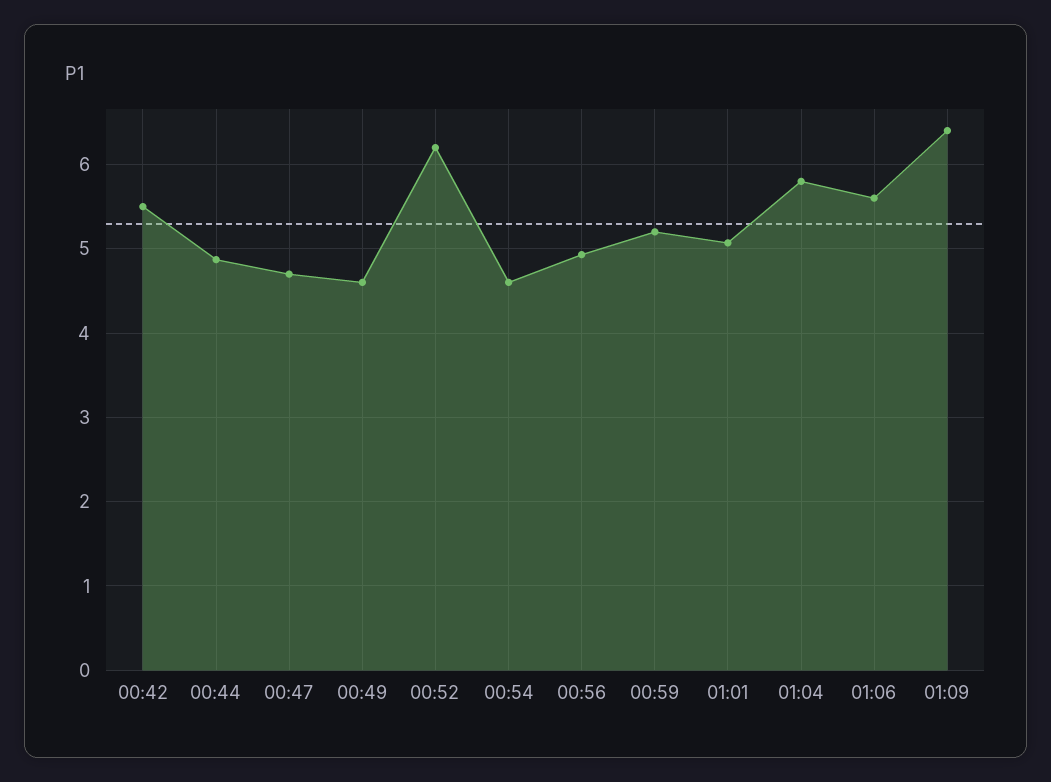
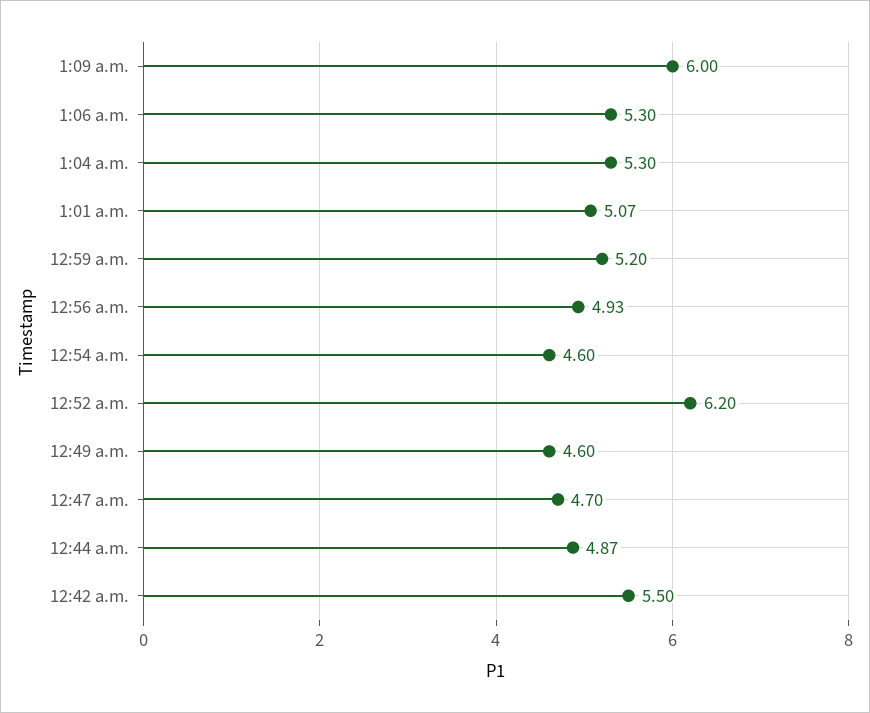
01:04: 5.8 -> 5.3
01:06: 5.6 -> 5.3
01:09: 6.4 -> 6

